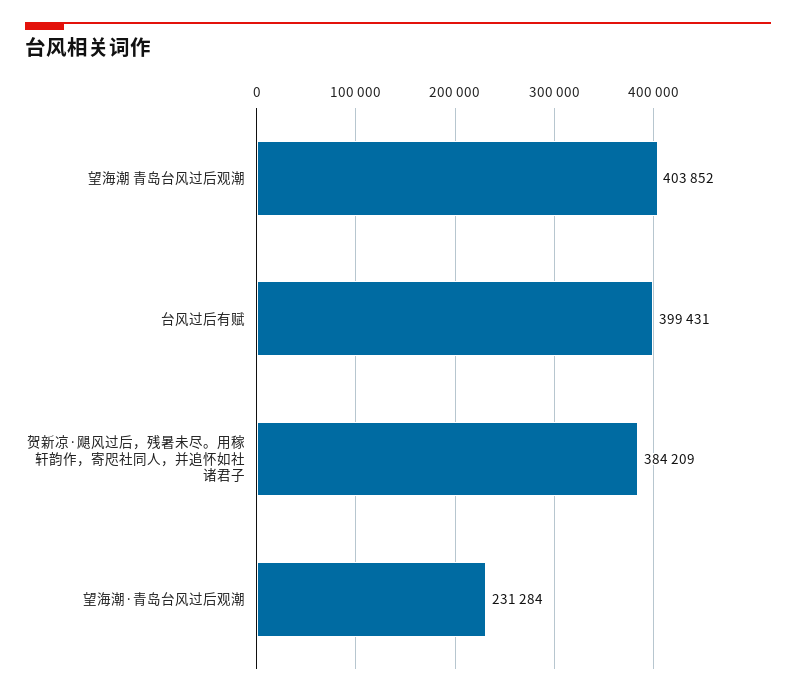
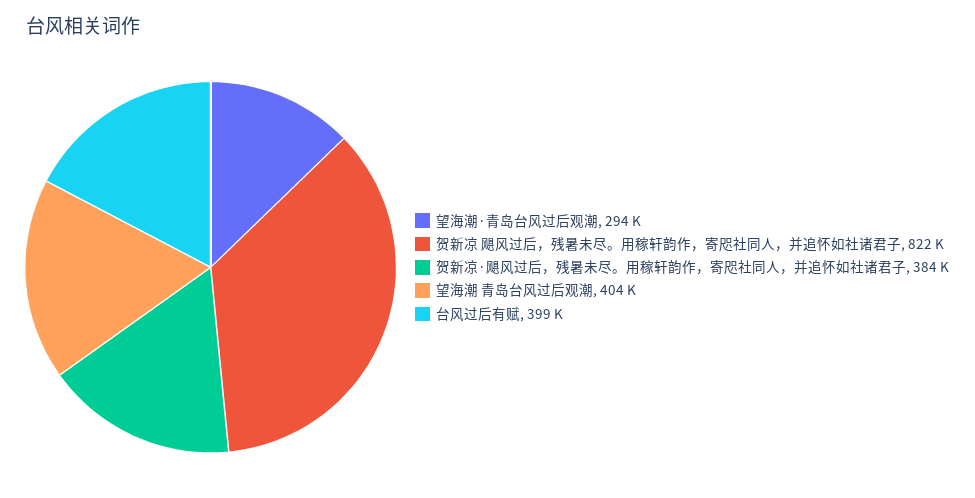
望海潮·青岛台风过后观潮: 231284 -> 294000
贺新凉 飓风过后，残暑未尽。用稼轩韵作，寄咫社同人，并追怀如社诸君子: none -> 822000

